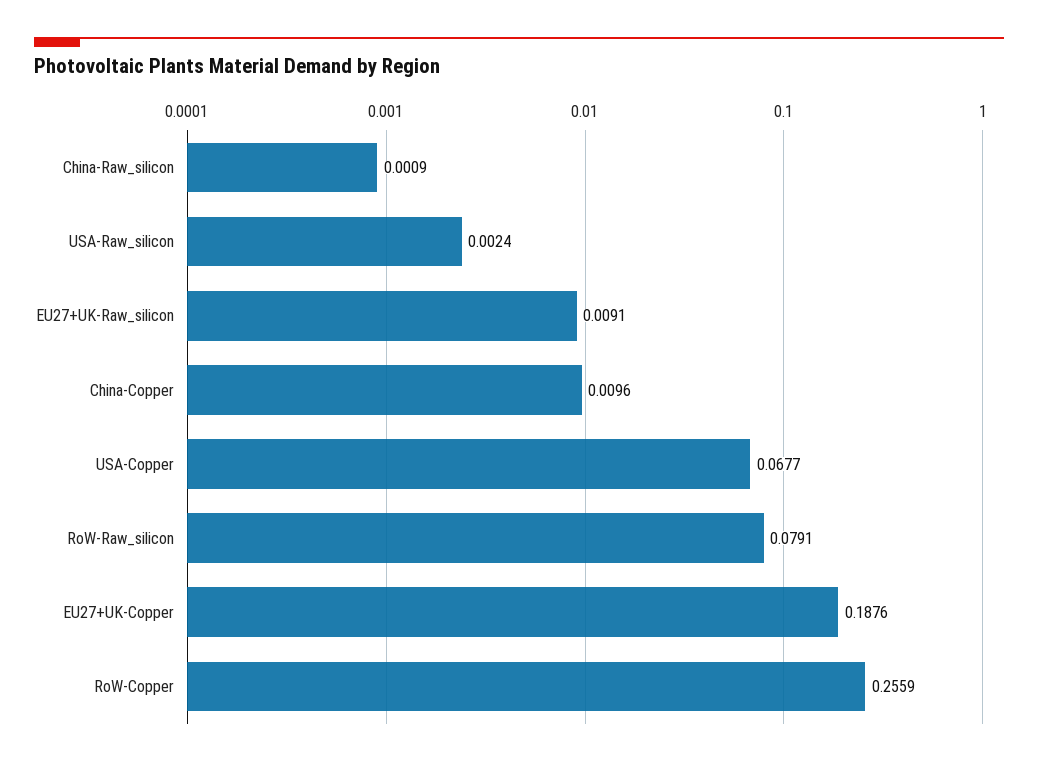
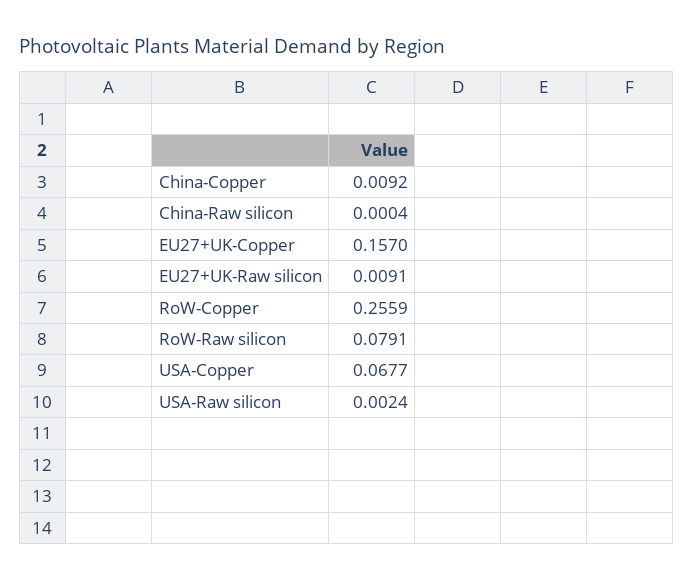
China-Raw_silicon: 0.0009 -> 0.0004
China-Copper: 0.0096 -> 0.0092
EU27+UK-Copper: 0.1876 -> 0.157

